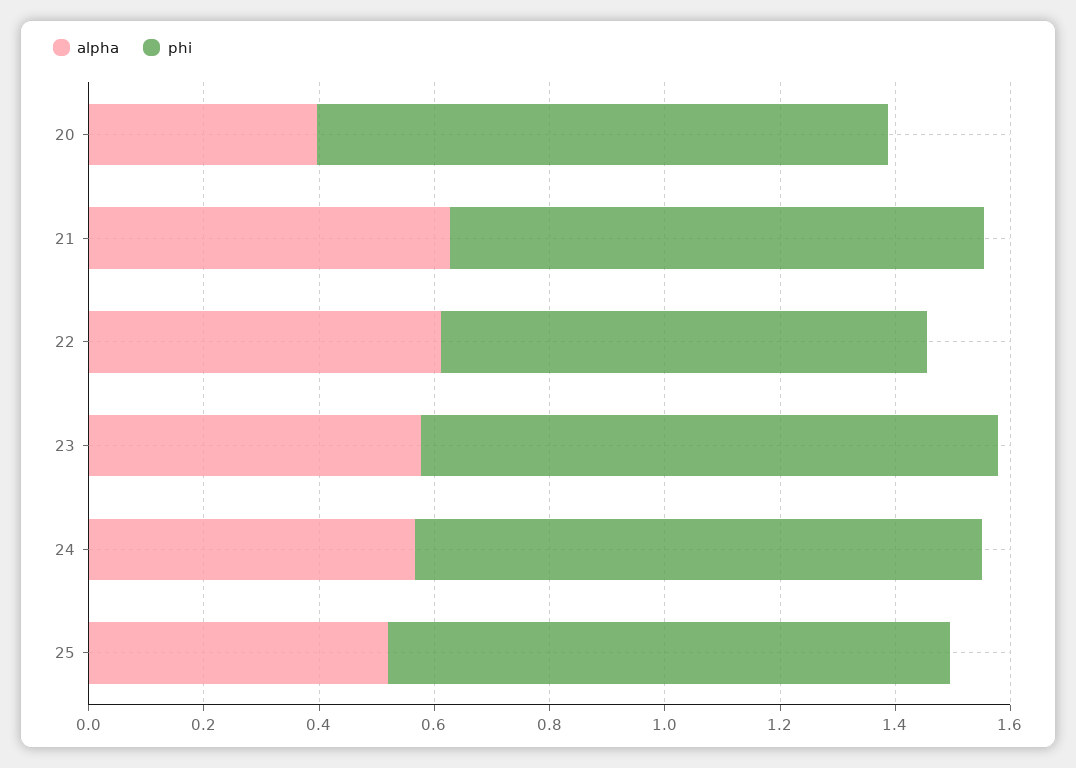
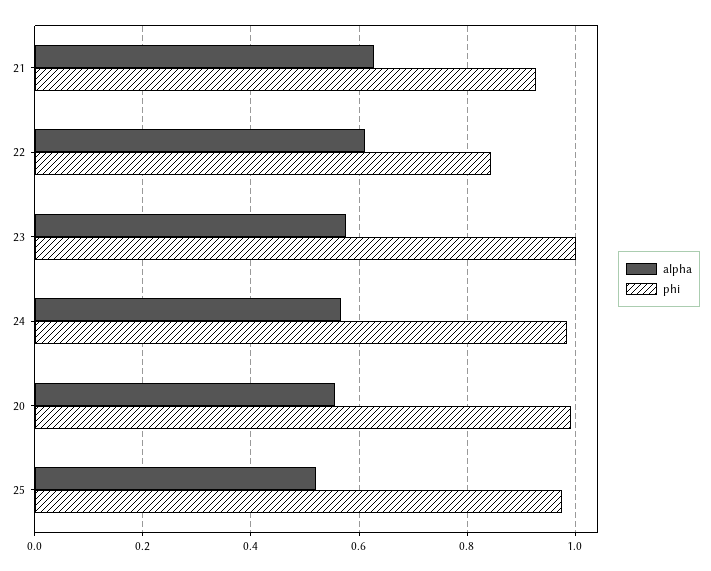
alpha, 20: 0.4 -> 0.56

